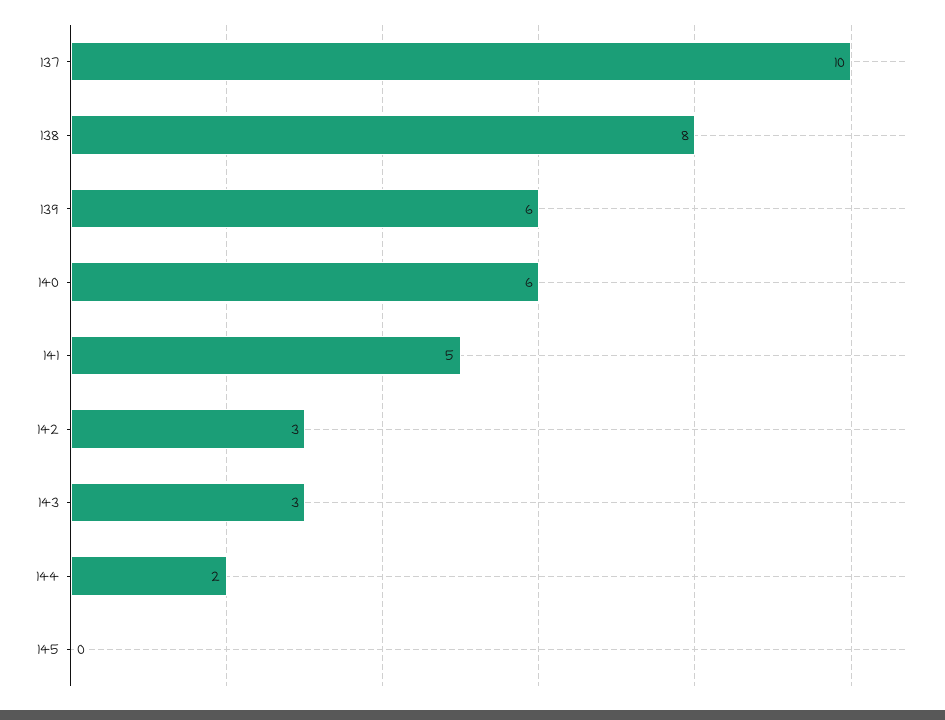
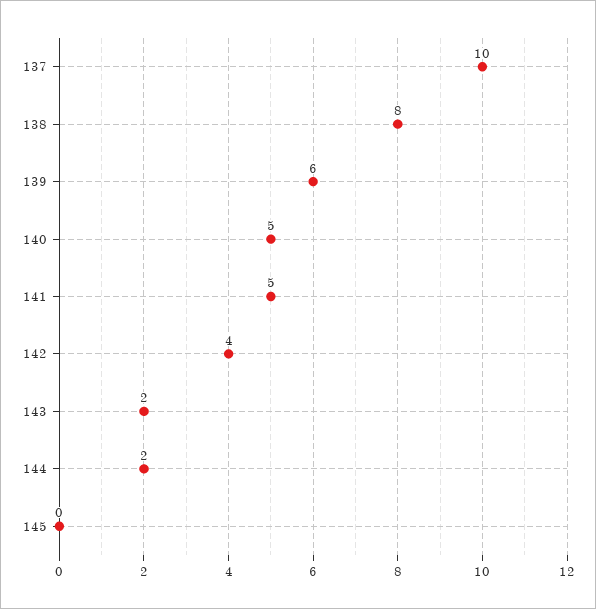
140: 6 -> 5
142: 3 -> 4
143: 3 -> 2

